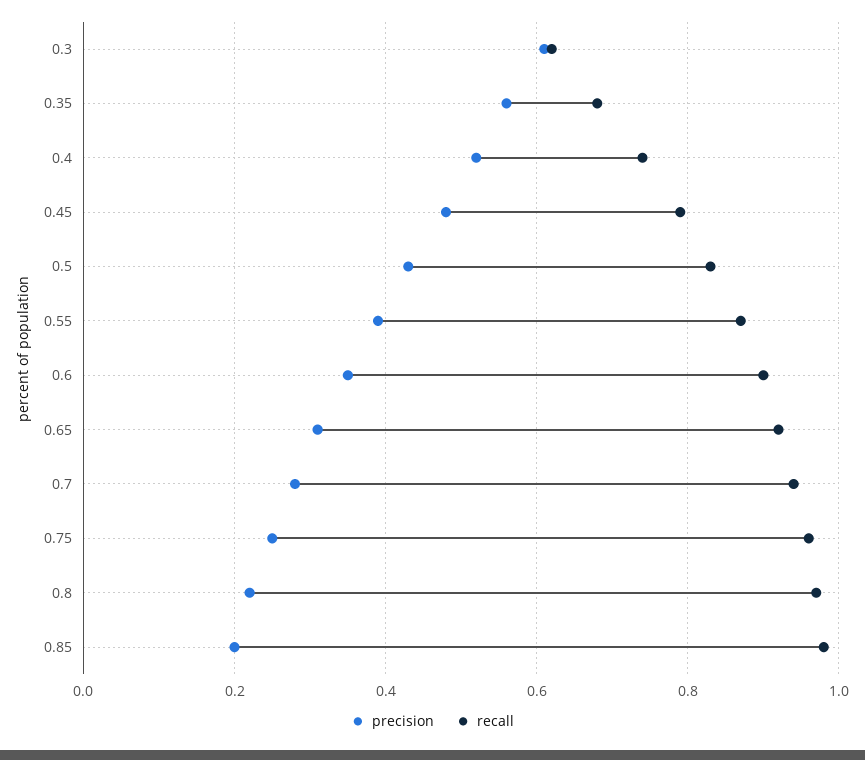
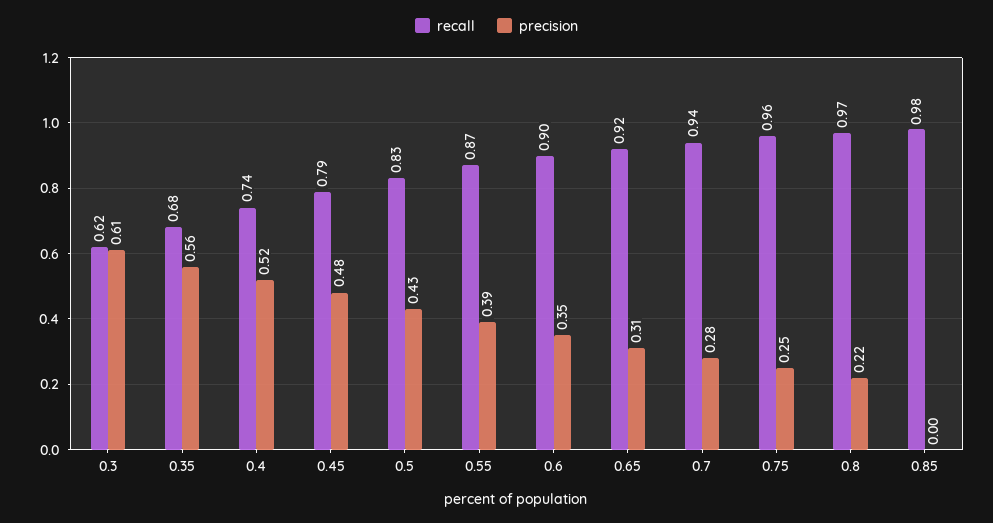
precision, 0.85: 0.2 -> 0

